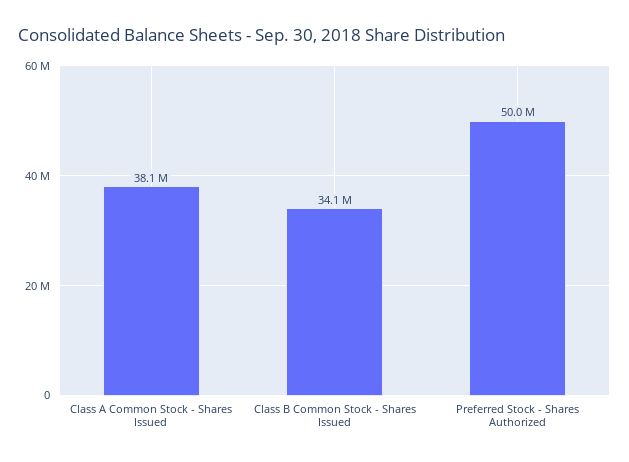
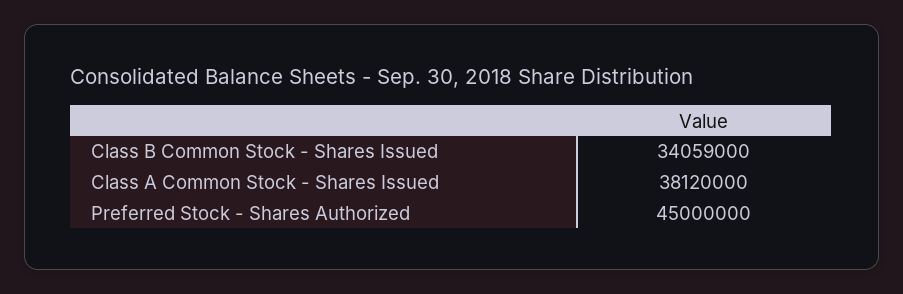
Preferred Stock - Shares Authorized: 50000000 -> 45000000

